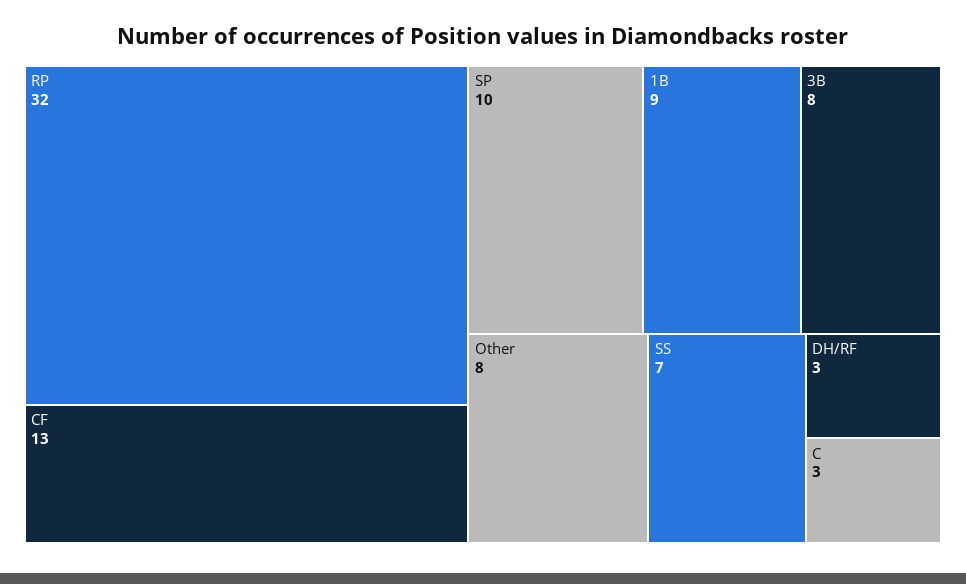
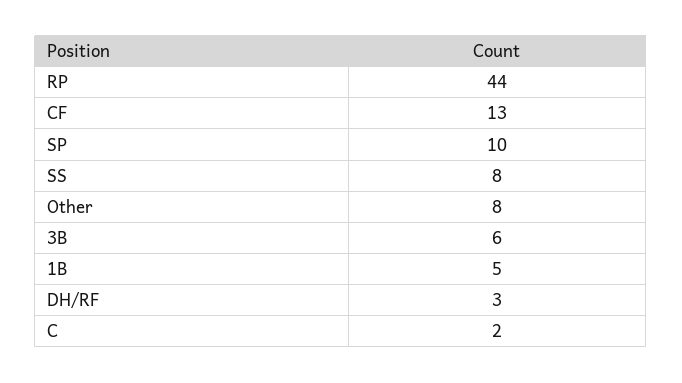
RP: 32 -> 44
1B: 9 -> 5
3B: 8 -> 6
SS: 7 -> 8
C: 3 -> 2

